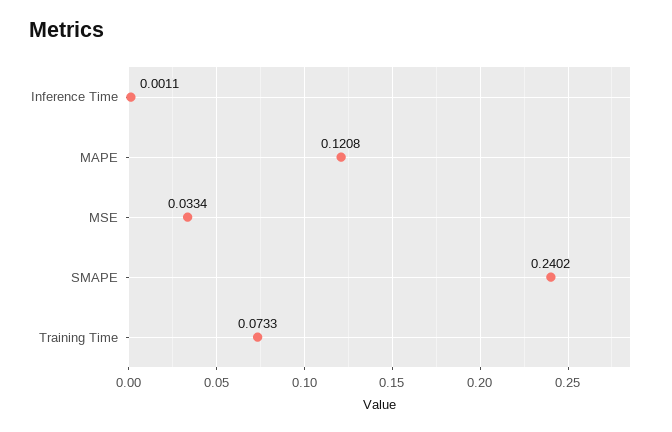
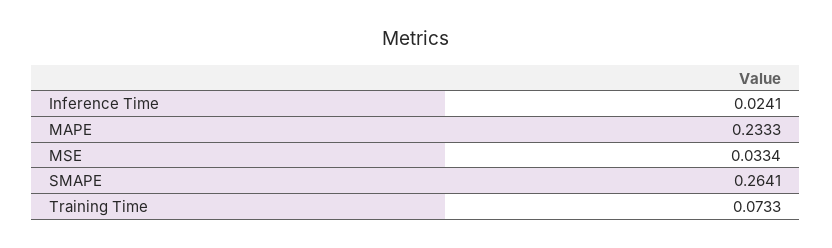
Inference Time: 0.0011 -> 0.0241
MAPE: 0.1208 -> 0.2333
SMAPE: 0.2402 -> 0.2641

